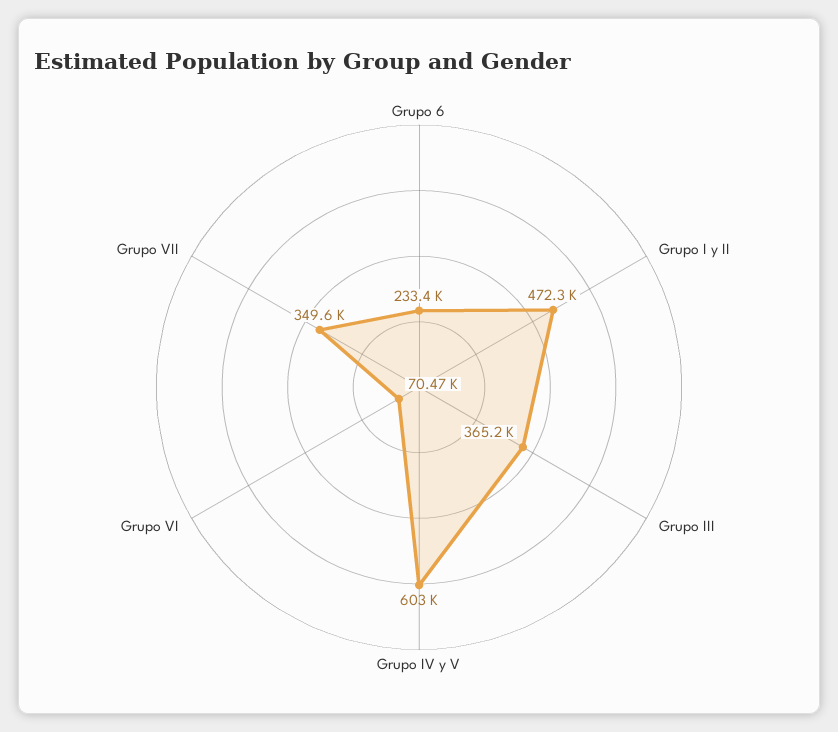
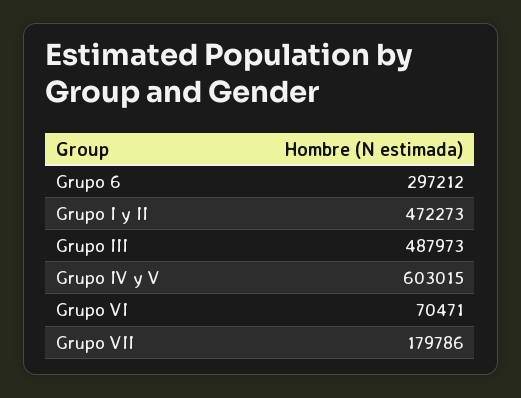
Grupo 6: 233400 -> 297212
Grupo III: 365200 -> 487973
Grupo VII: 349600 -> 179786

